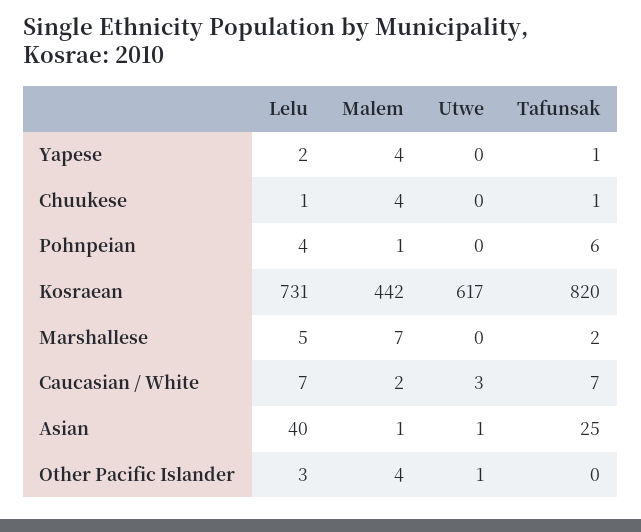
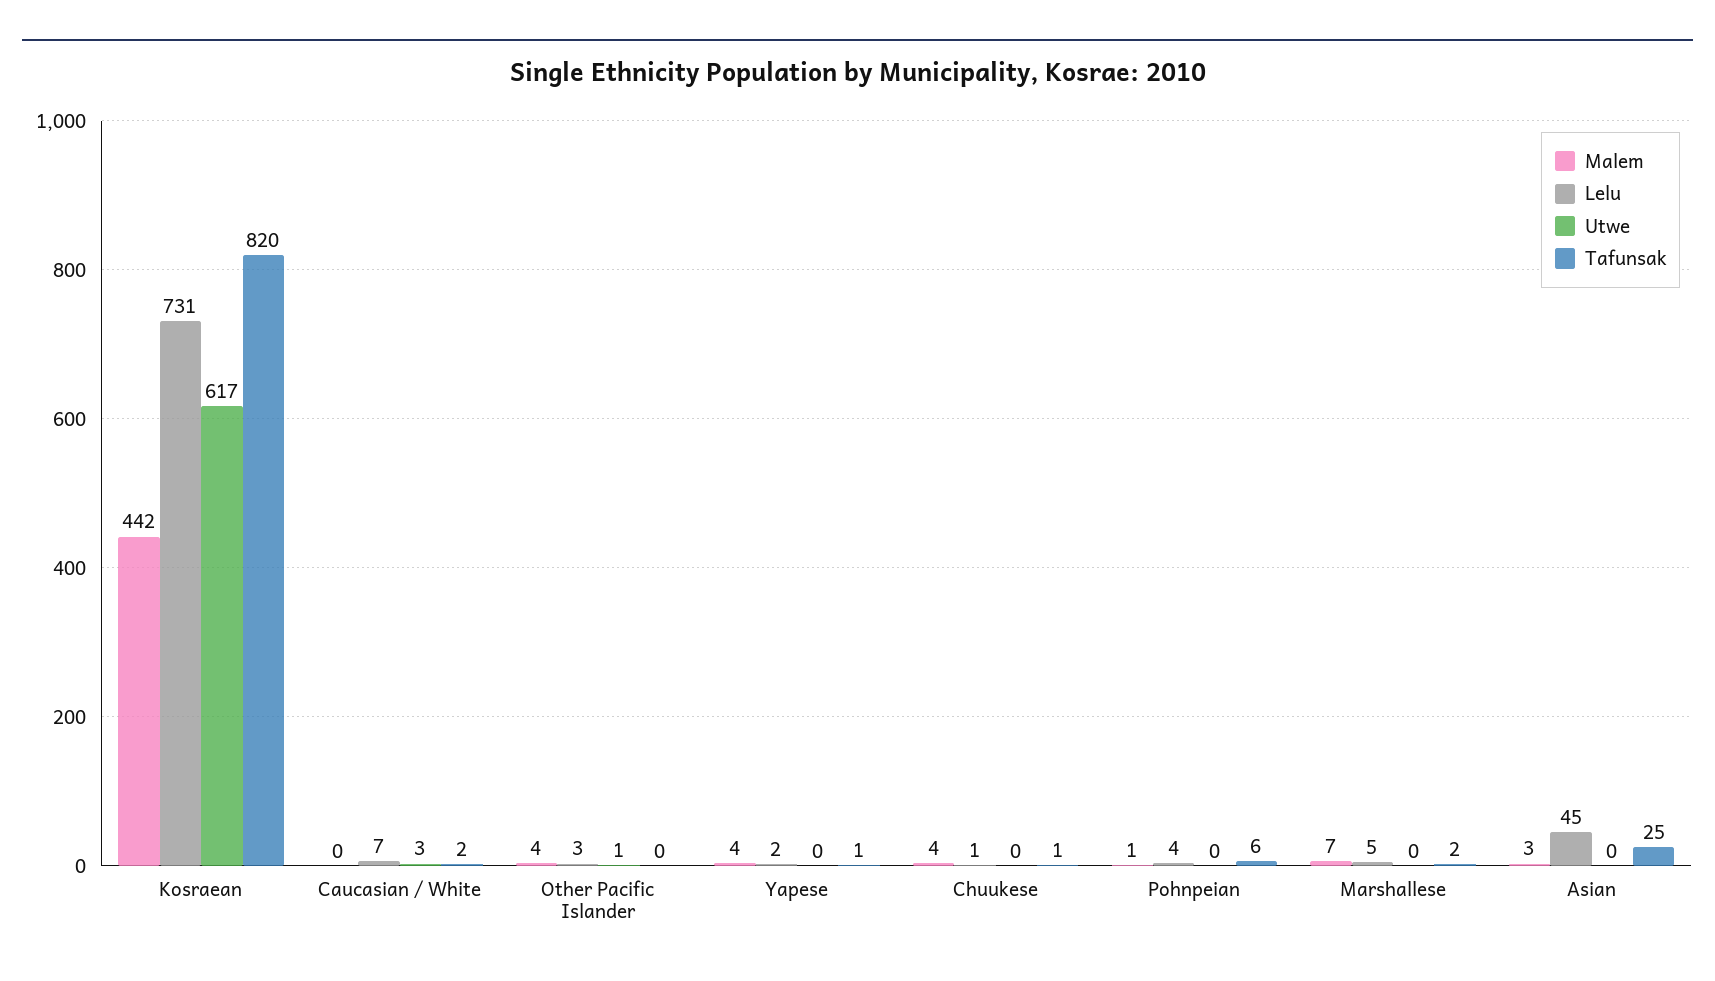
Malem, Caucasian / White: 2 -> 0
Tafunsak, Caucasian / White: 7 -> 2
Lelu, Asian: 40 -> 45
Malem, Asian: 1 -> 3
Utwe, Asian: 1 -> 0

